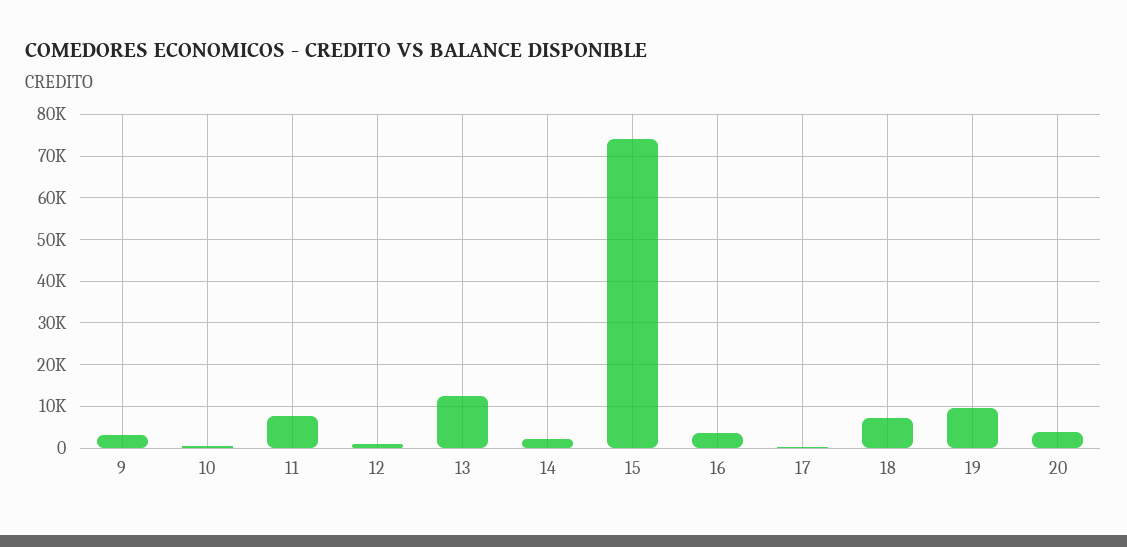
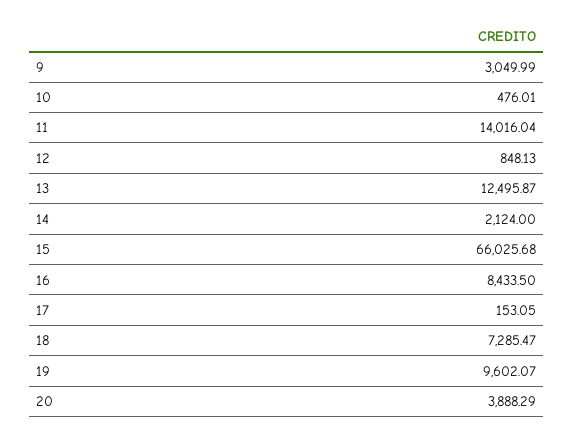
11: 8000 -> 14016.04
15: 74000 -> 66025.68
16: 4000 -> 8433.5

